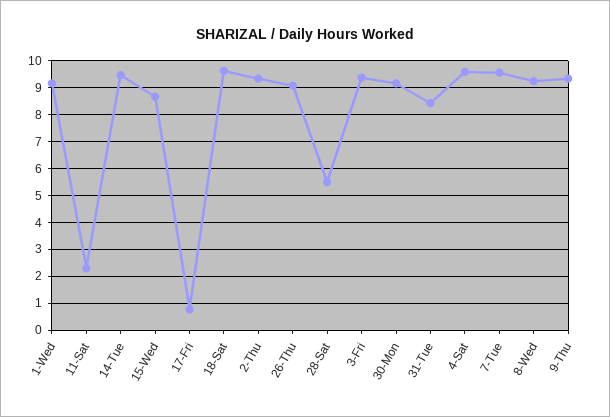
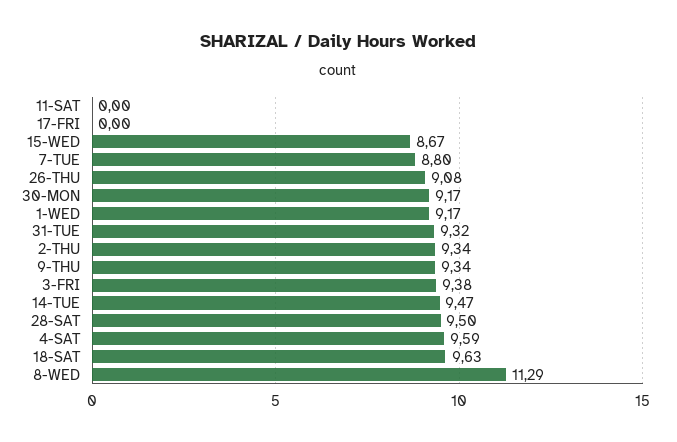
11-Sat: 2.25 -> 0
17-Fri: 0.75 -> 0
28-Sat: 5.5 -> 9.5
31-Tue: 8.5 -> 9.32
7-Tue: 9.5 -> 8.8
8-Wed: 9.25 -> 11.29

